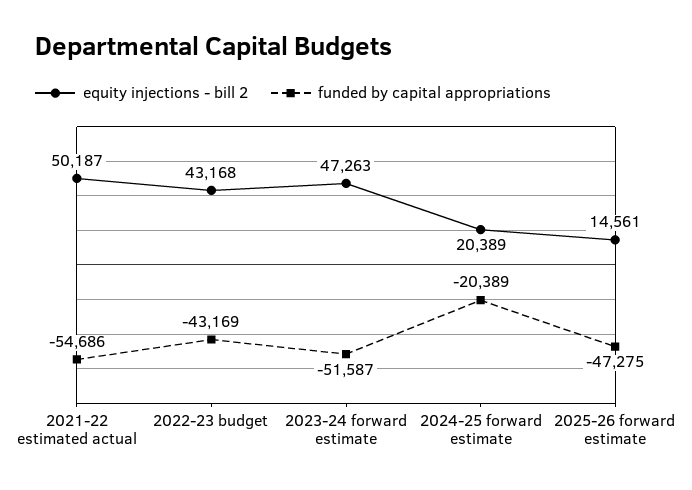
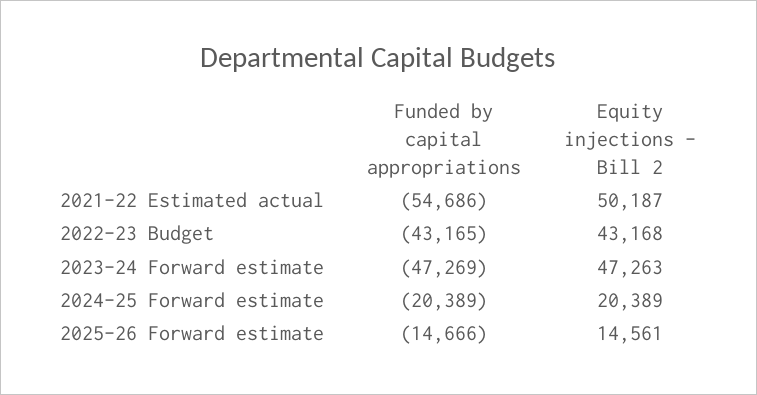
funded by capital appropriations, 2022-23 budget: -43169 -> -43165
funded by capital appropriations, 2023-24 forward estimate: -51587 -> -47269
funded by capital appropriations, 2025-26 forward estimate: -47275 -> -14666

